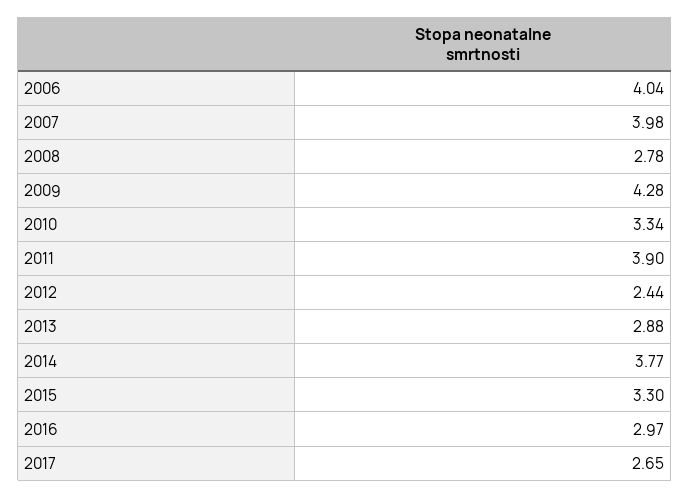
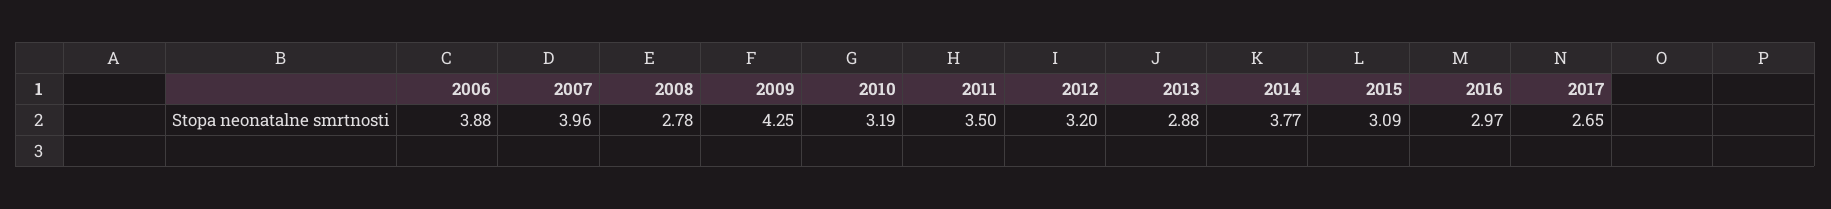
2006: 4.04 -> 3.88
2007: 3.98 -> 3.96
2009: 4.28 -> 4.25
2010: 3.34 -> 3.19
2011: 3.9 -> 3.5
2012: 2.44 -> 3.2
2015: 3.3 -> 3.09

